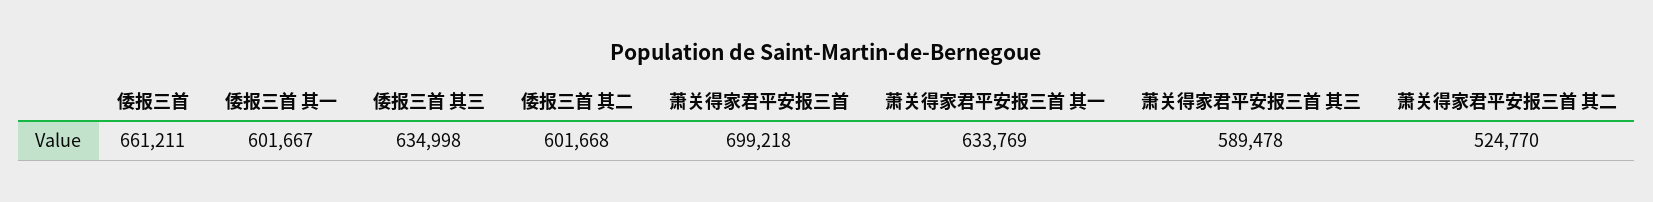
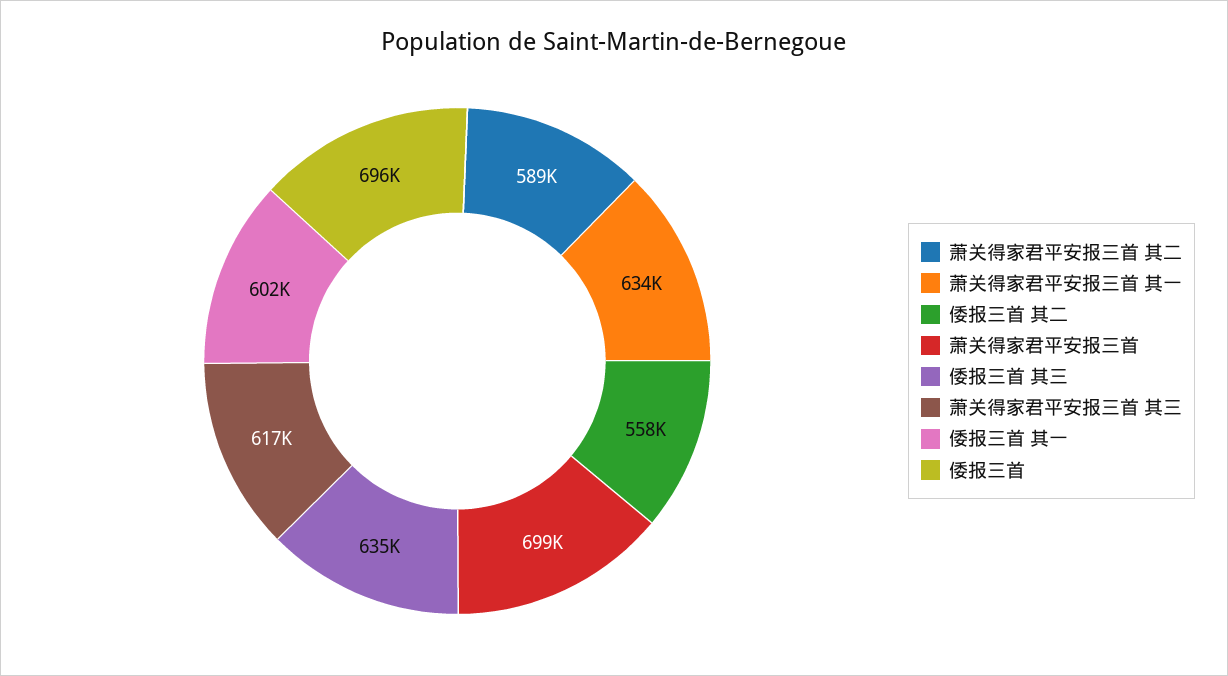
倭报三首: 661211 -> 696000
倭报三首 其二: 601668 -> 558000
萧关得家君平安报三首 其三: 589478 -> 617000
萧关得家君平安报三首 其二: 524770 -> 589000

